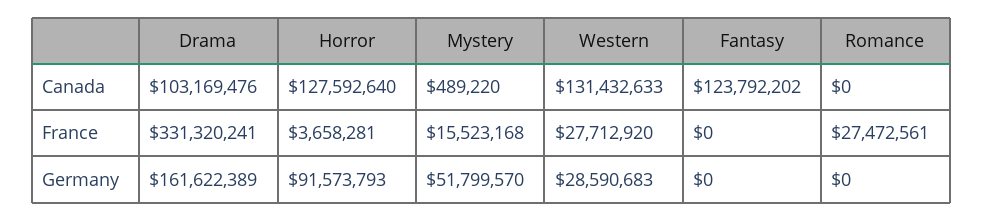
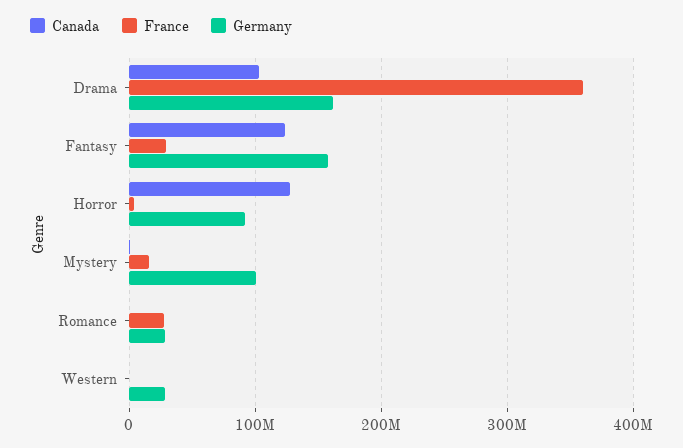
Canada, Western: 131432633 -> 0
France, Drama: 331320241 -> 360000000
France, Western: 27712920 -> 0
France, Fantasy: 0 -> 30000000
Germany, Mystery: 51799570 -> 100000000
Germany, Fantasy: 0 -> 160000000
Germany, Romance: 0 -> 30000000

